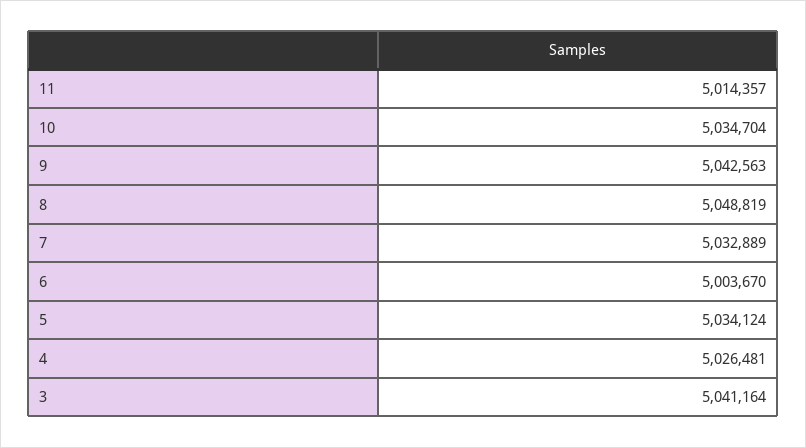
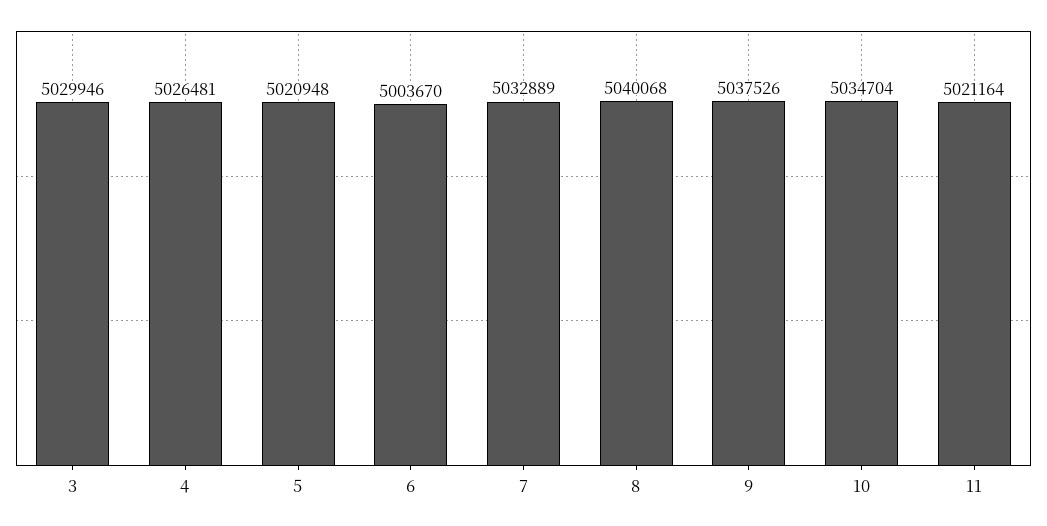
11: 5014357 -> 5021164
9: 5042563 -> 5037526
8: 5048819 -> 5040068
5: 5034124 -> 5020948
3: 5041164 -> 5029946

